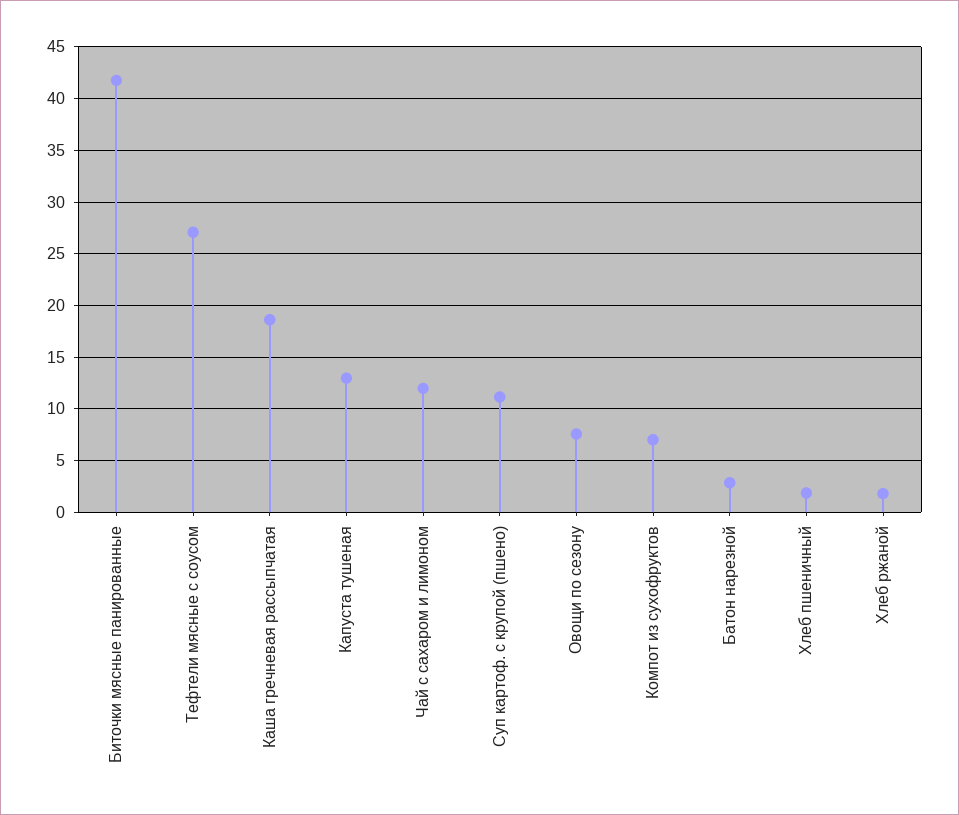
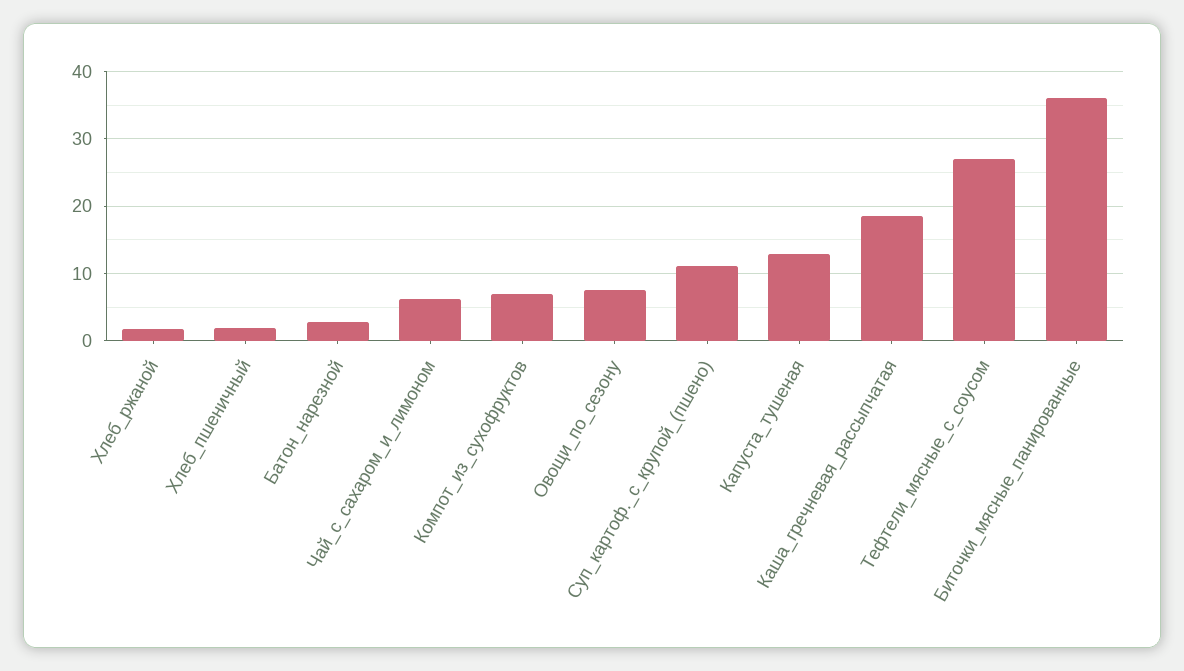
Биточки мясные панированные: 42 -> 36
Чай с сахаром и лимоном: 12 -> 6

